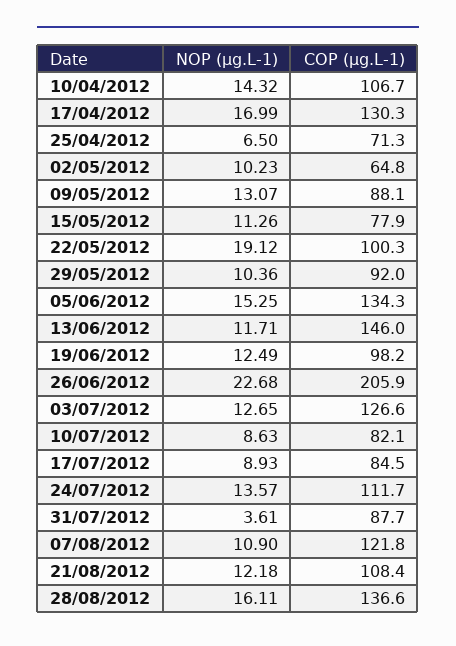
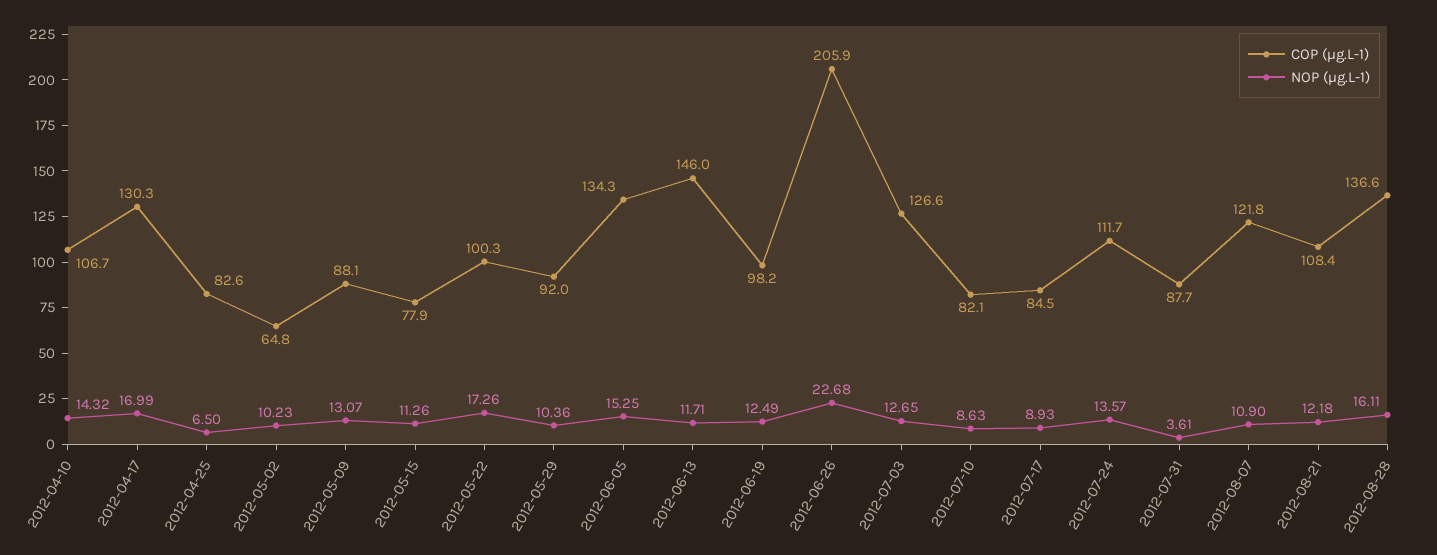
COP (µg.L-1), 25/04/2012: 71.3 -> 82.6
NOP (µg.L-1), 22/05/2012: 19.12 -> 17.26

